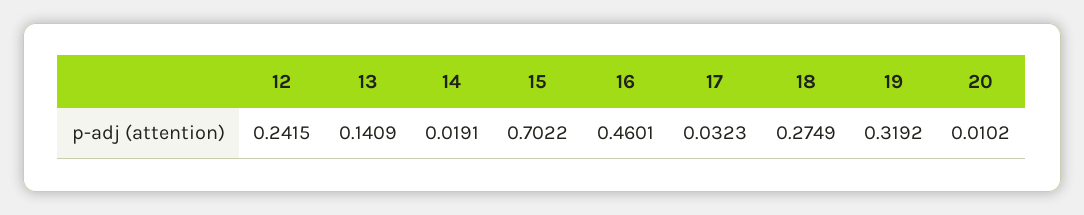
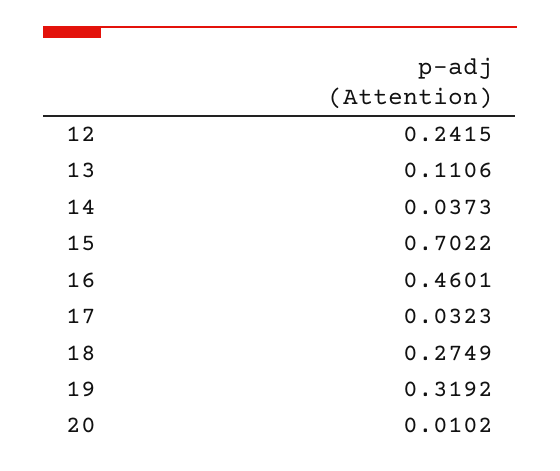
13: 0.1409 -> 0.1106
14: 0.0191 -> 0.0373

